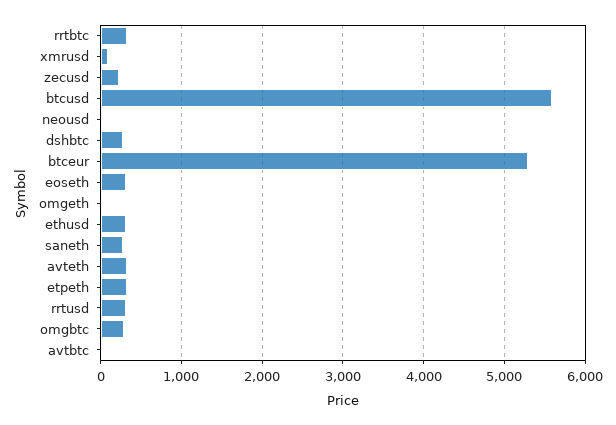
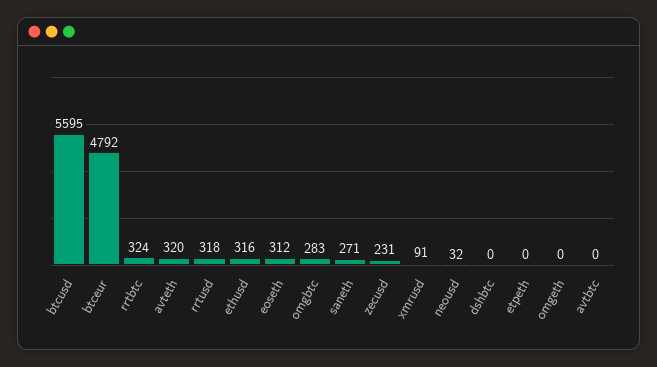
dshbtc: 300 -> 0
btceur: 5300 -> 4792
etpeth: 300 -> 0

